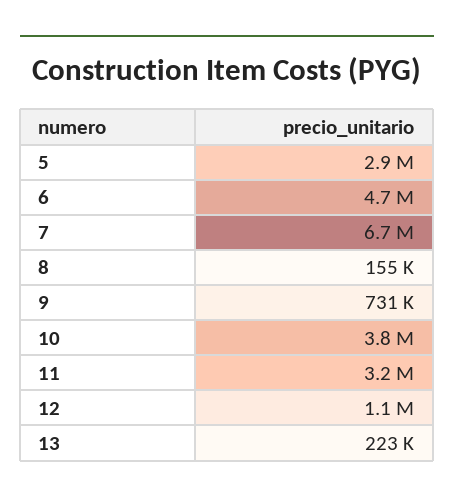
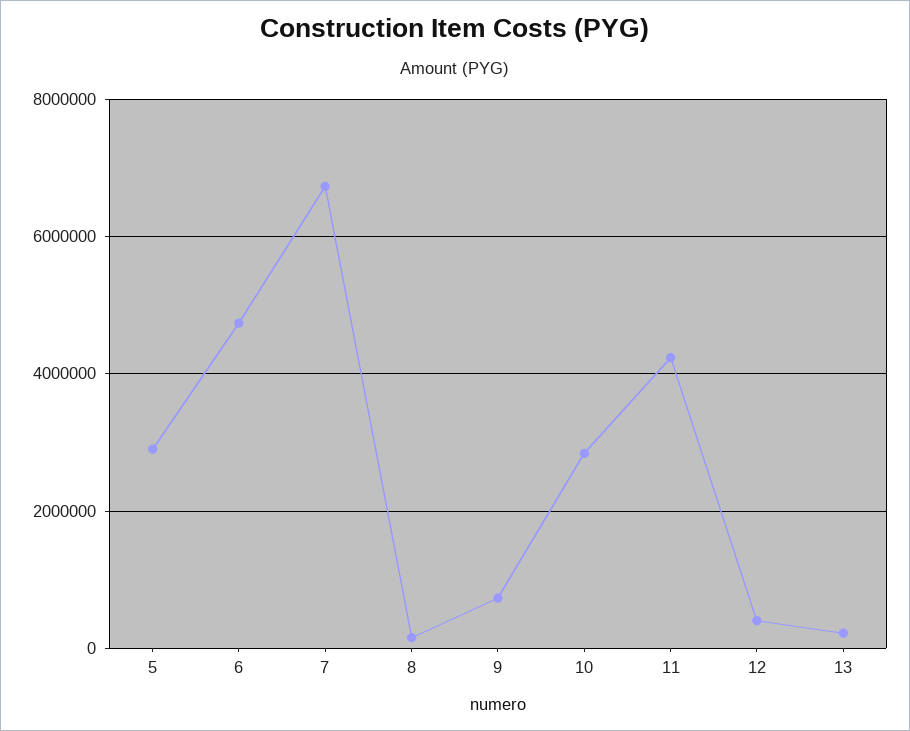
10: 3800000 -> 2800000
11: 3200000 -> 4200000
12: 1100000 -> 400000

